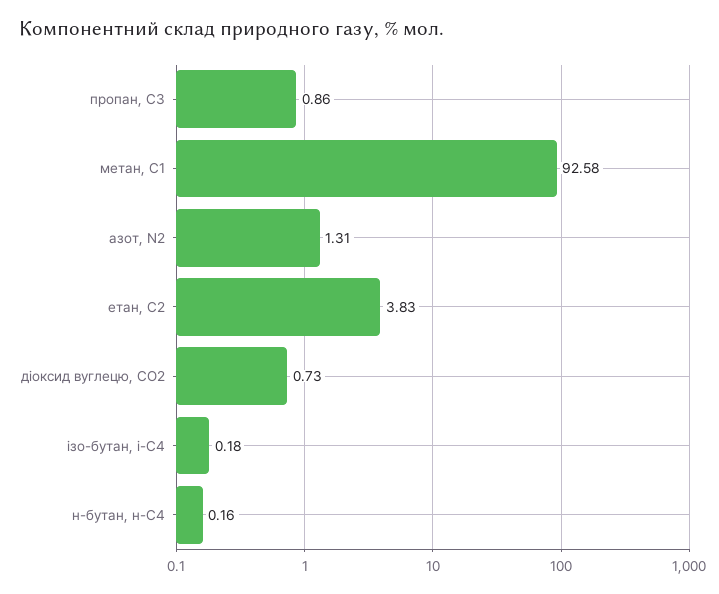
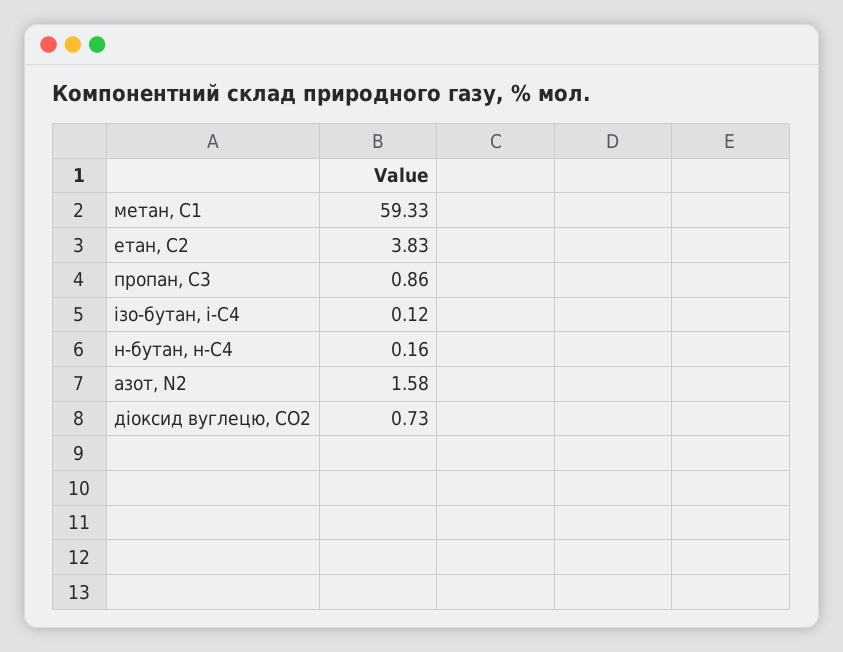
метан, С1: 92.58 -> 59.33
азот, N2: 1.31 -> 1.58
ізо-бутан, і-С4: 0.18 -> 0.12

